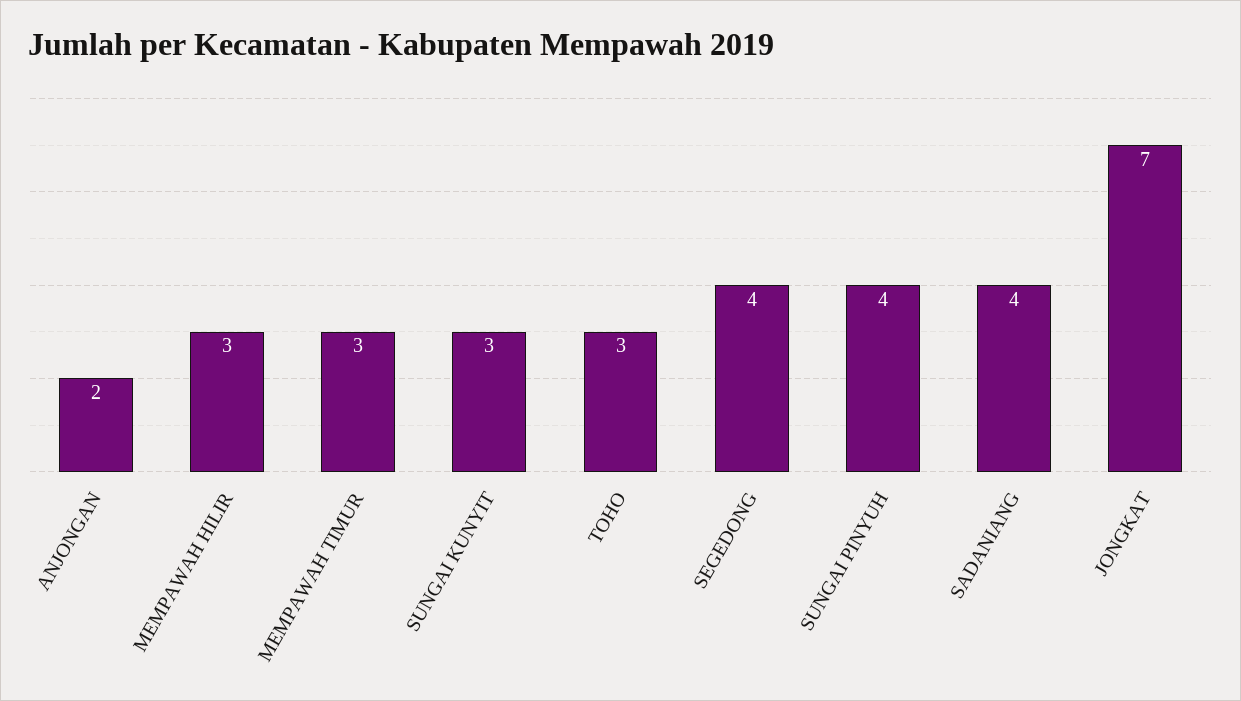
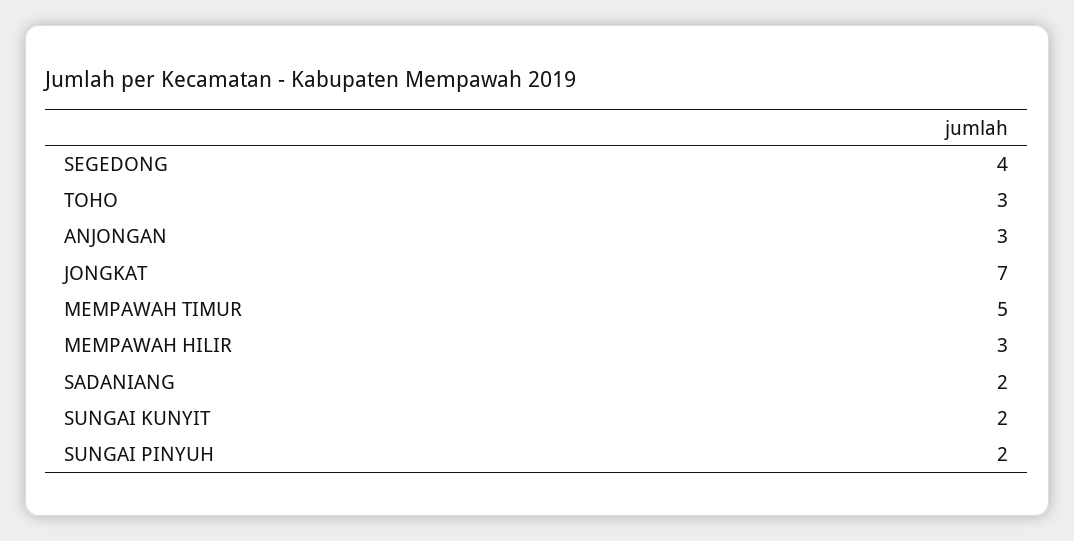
ANJONGAN: 2 -> 3
MEMPAWAH TIMUR: 3 -> 5
SUNGAI KUNYIT: 3 -> 2
SUNGAI PINYUH: 4 -> 2
SADANIANG: 4 -> 2

